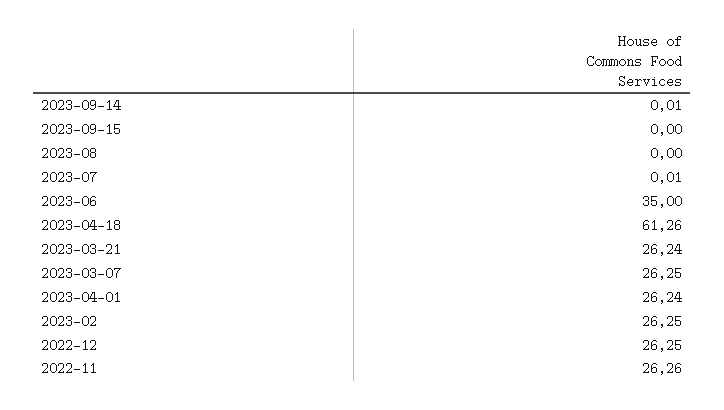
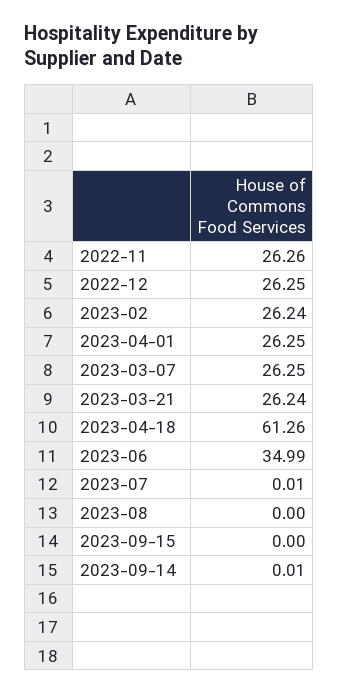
2023-06: 35 -> 34.99
2023-04-01: 26.24 -> 26.25
2023-02: 26.25 -> 26.24

